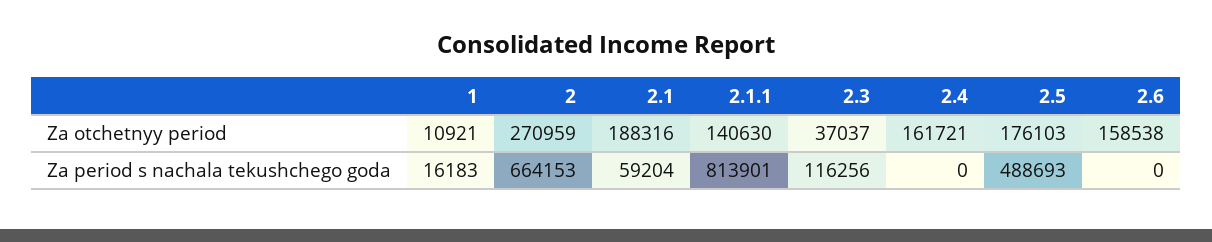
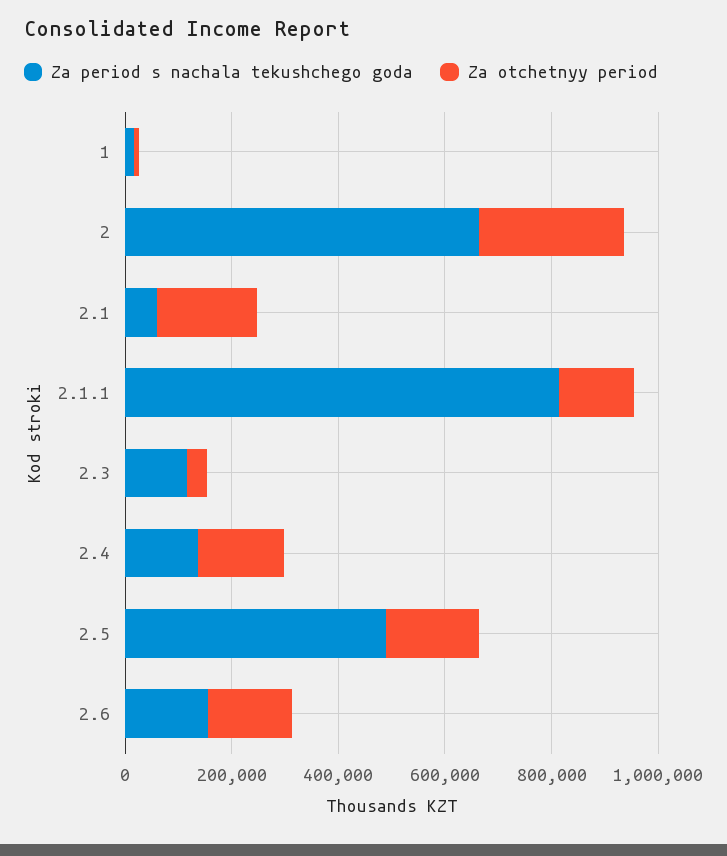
Za period s nachala tekushchego goda, 2.4: 0 -> 150000
Za period s nachala tekushchego goda, 2.6: 0 -> 150000

